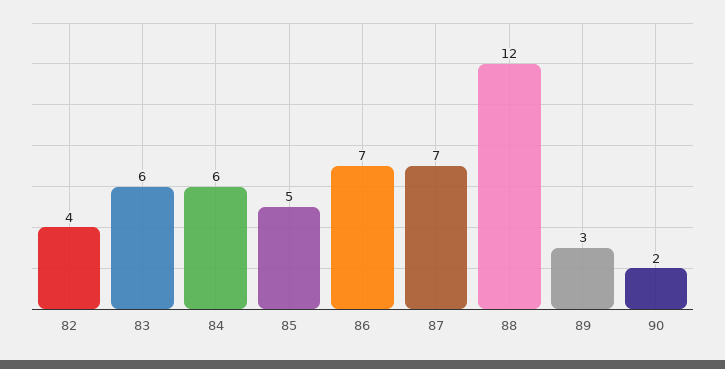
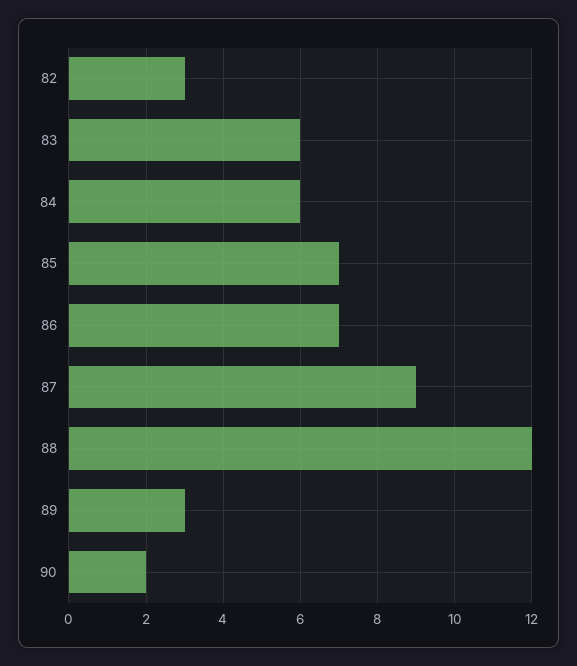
82: 4 -> 3
85: 5 -> 7
87: 7 -> 9

